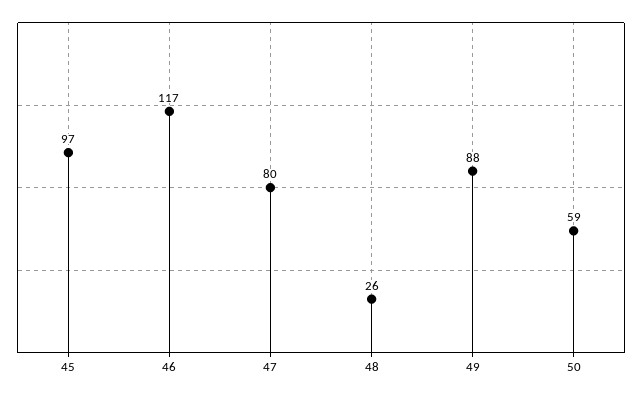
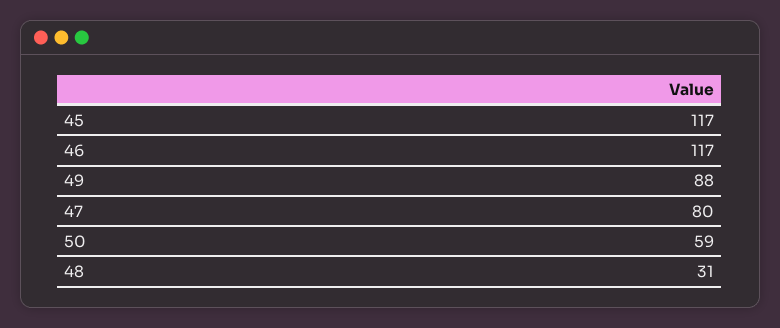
45: 97 -> 117
48: 26 -> 31

